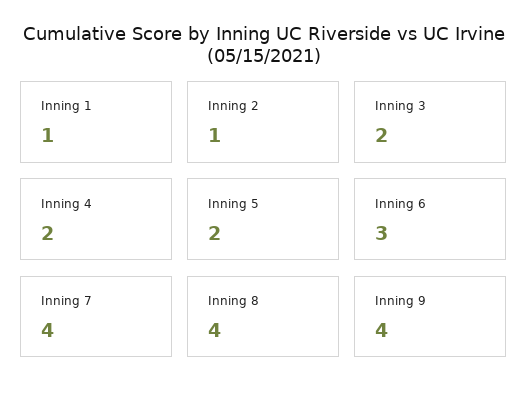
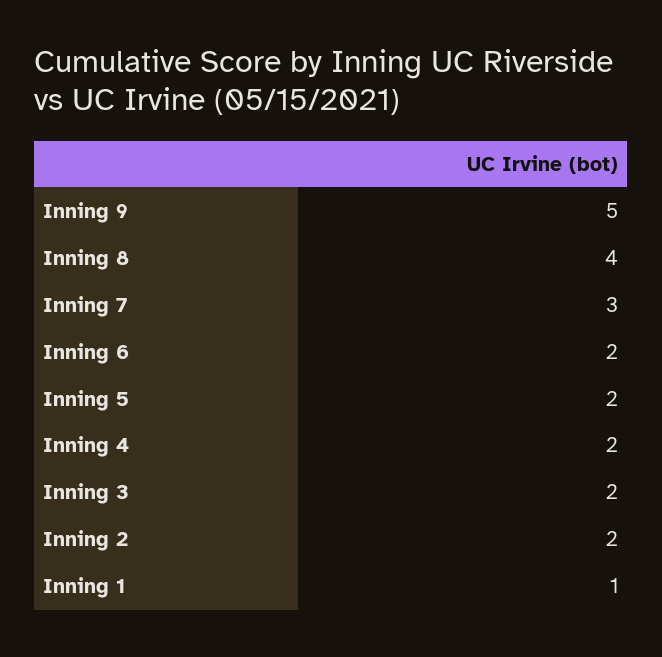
Inning 2: 1 -> 2
Inning 6: 3 -> 2
Inning 7: 4 -> 3
Inning 9: 4 -> 5

